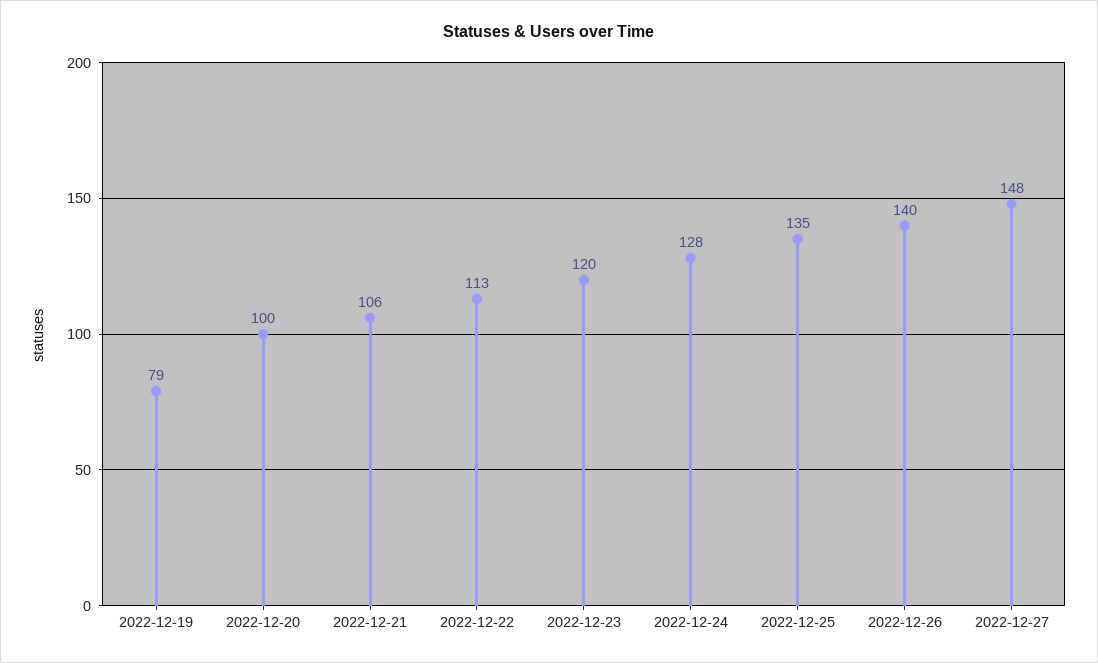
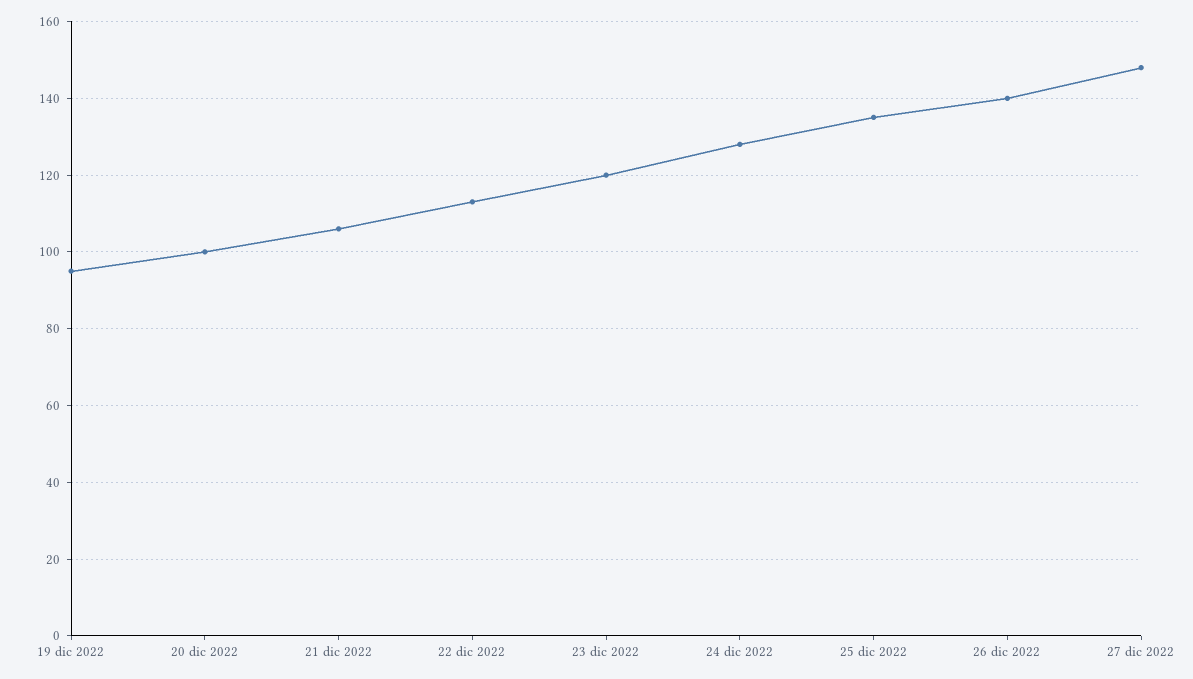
2022-12-19: 79 -> 95

